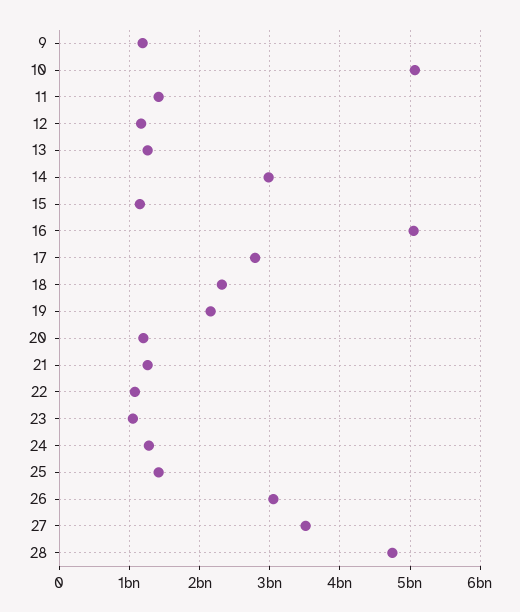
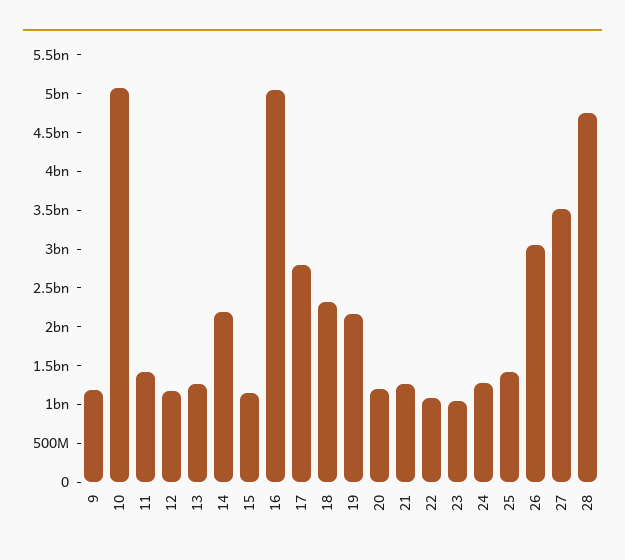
14: 3000000000 -> 2250000000

